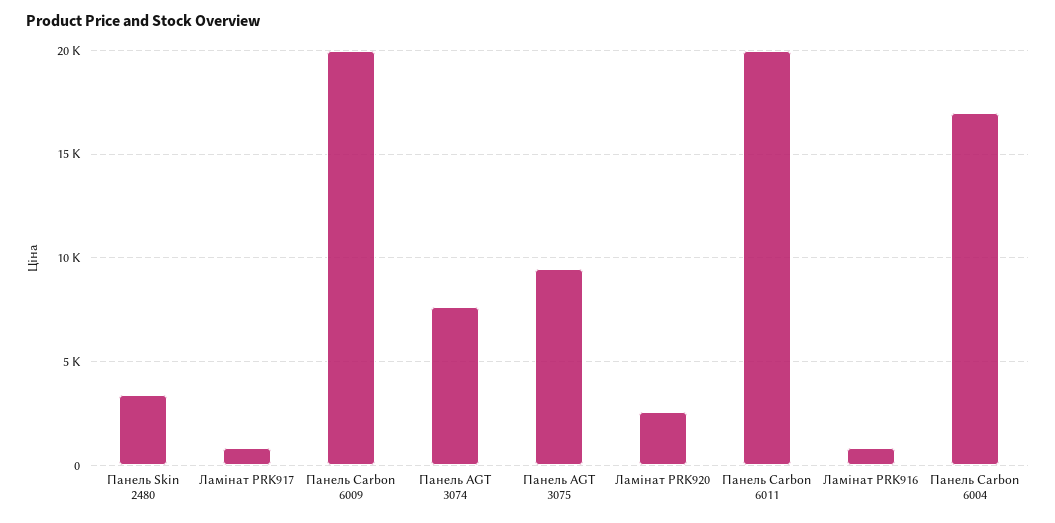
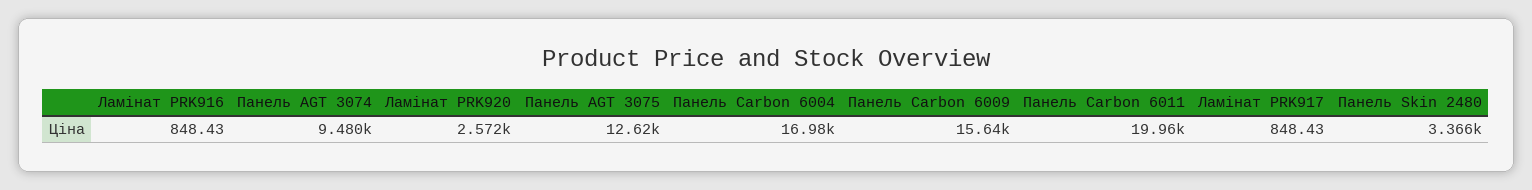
Панель Carbon 6009: 20000 -> 15640
Панель AGT 3074: 7500 -> 9480
Панель AGT 3075: 9500 -> 12620

